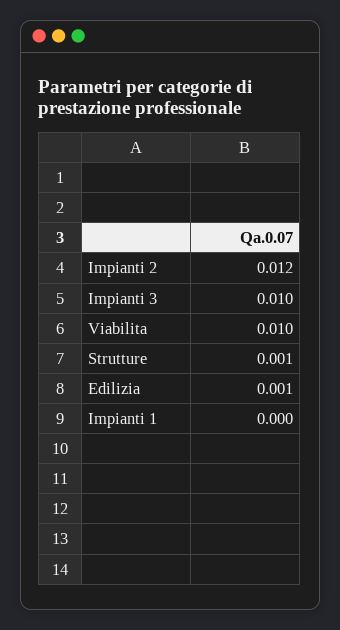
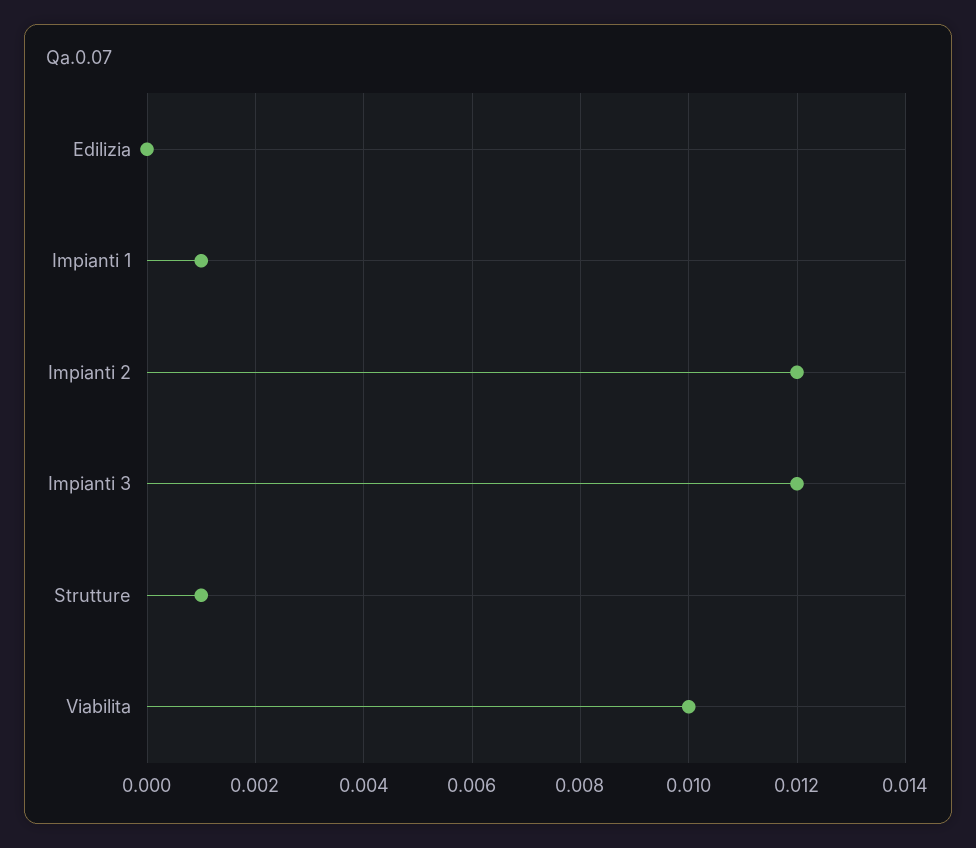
Impianti 3: 0.01 -> 0.012
Edilizia: 0.001 -> 0
Impianti 1: 0 -> 0.001

